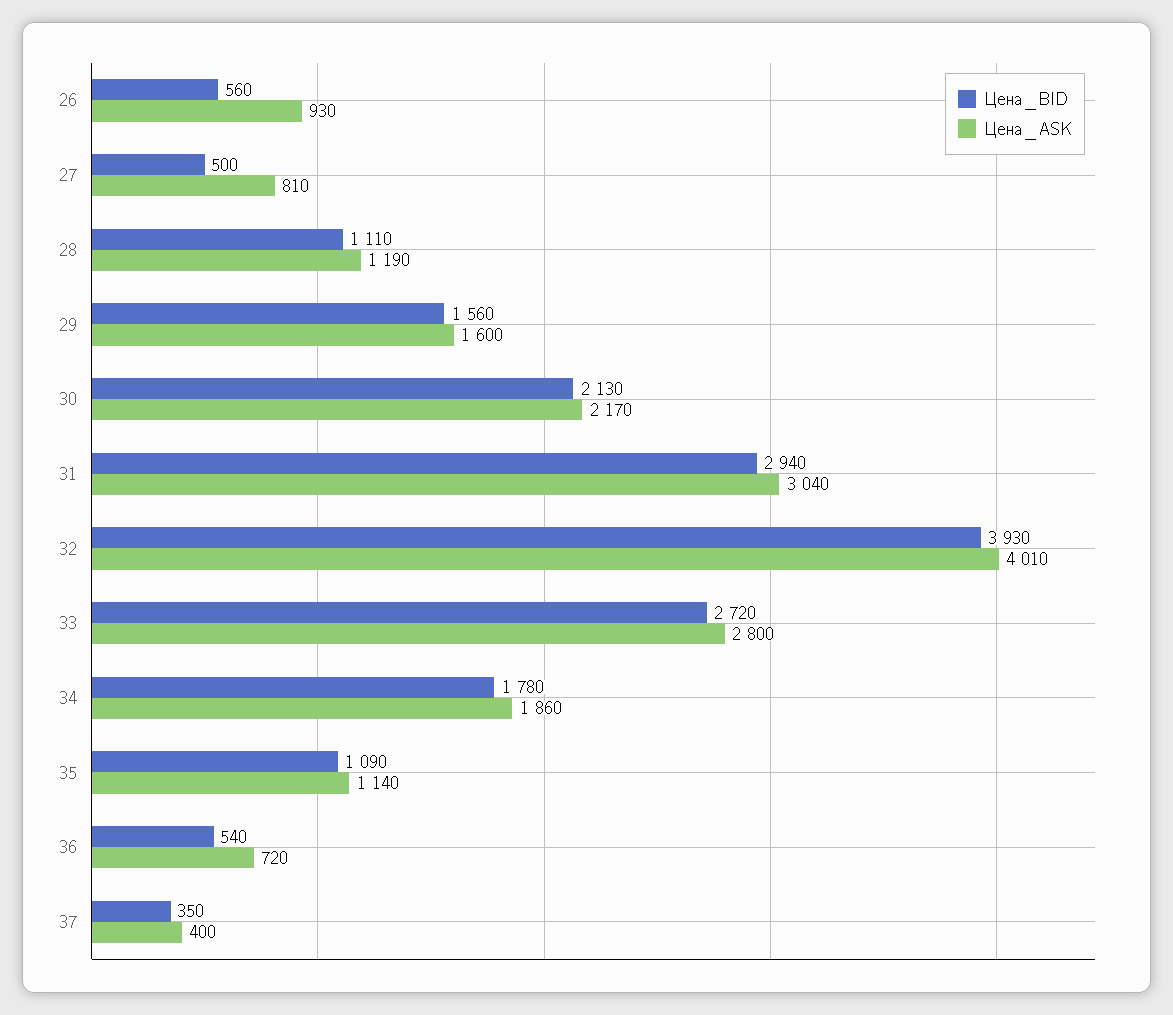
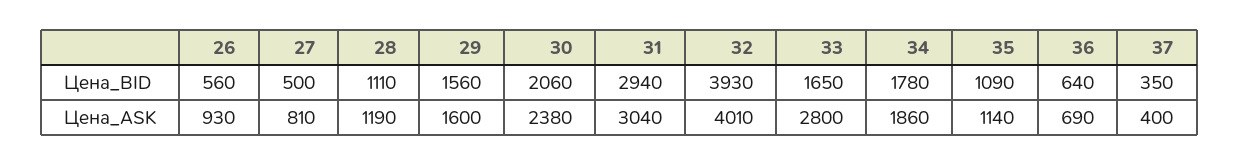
Цена_BID, 30: 2130 -> 2060
Цена_ASK, 30: 2170 -> 2380
Цена_BID, 33: 2720 -> 1650
Цена_BID, 36: 540 -> 640
Цена_ASK, 36: 720 -> 690

